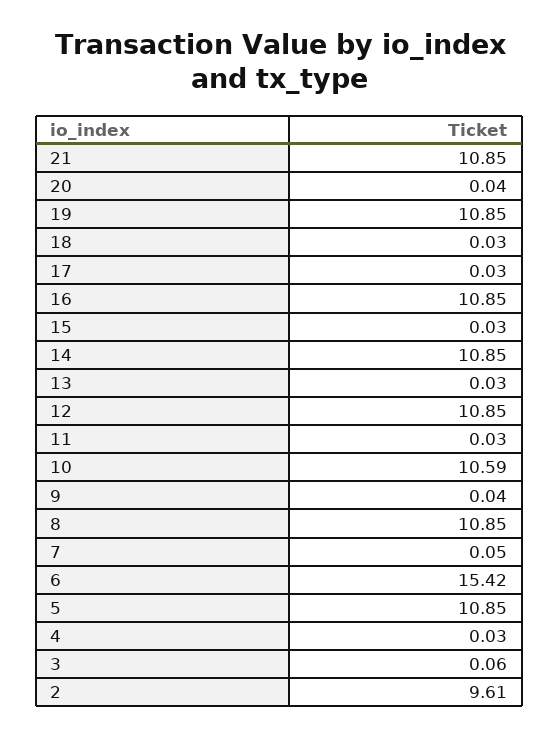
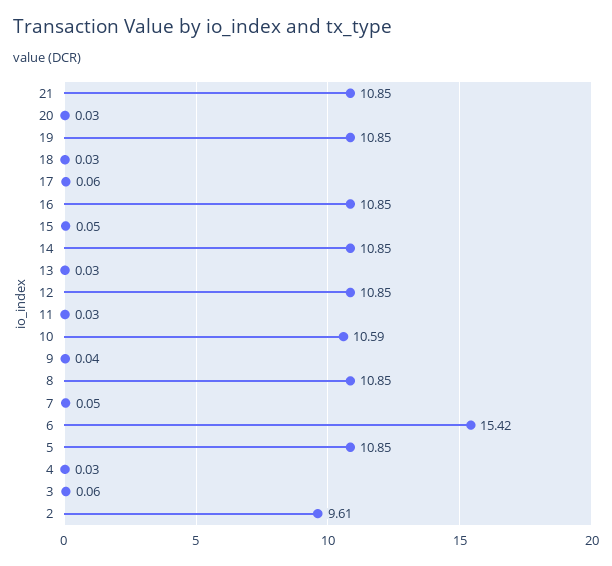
20: 0.04 -> 0.03
17: 0.03 -> 0.06
15: 0.03 -> 0.05

